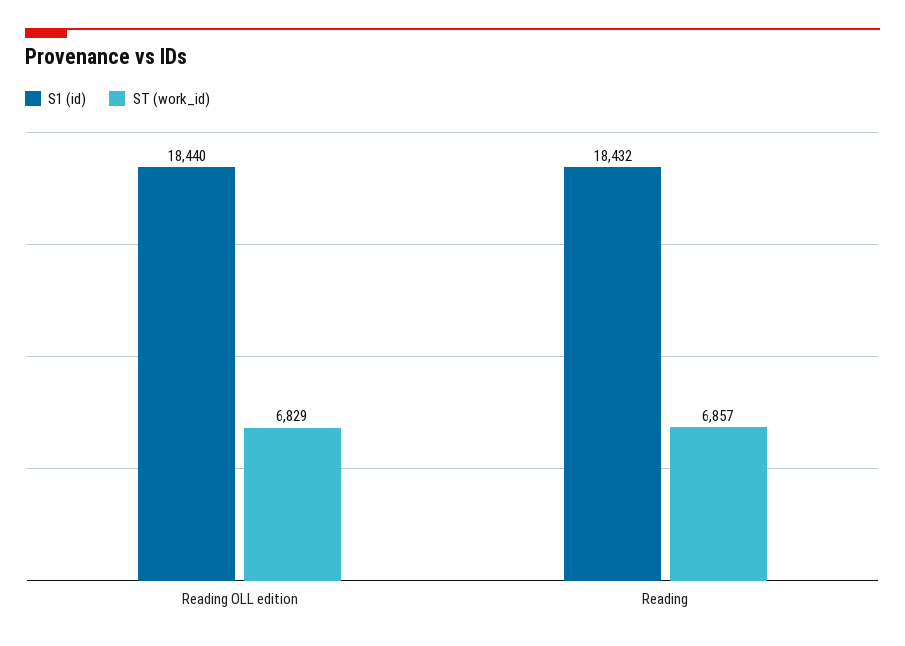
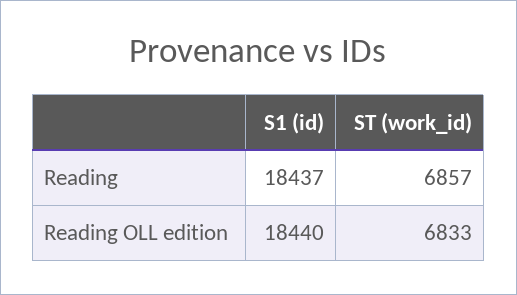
ST (work_id), Reading OLL edition: 6829 -> 6833
S1 (id), Reading: 18432 -> 18437

